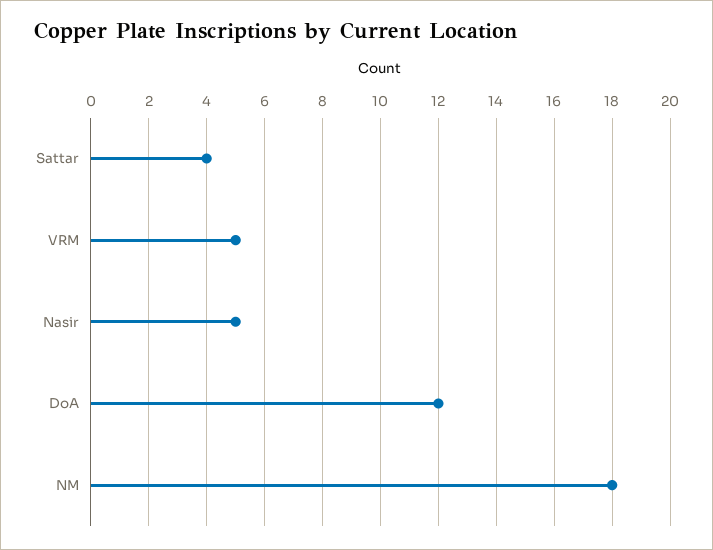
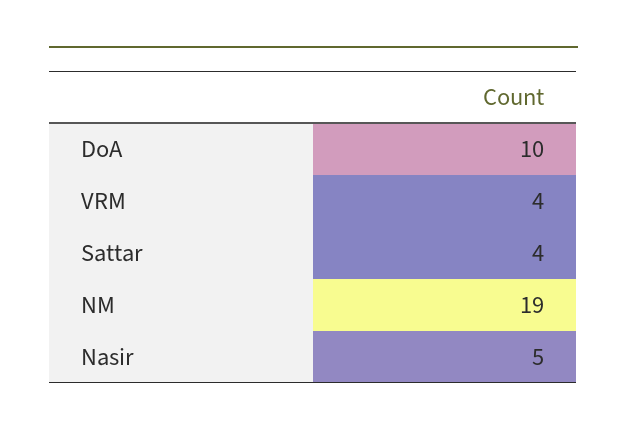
VRM: 5 -> 4
DoA: 12 -> 10
NM: 18 -> 19

